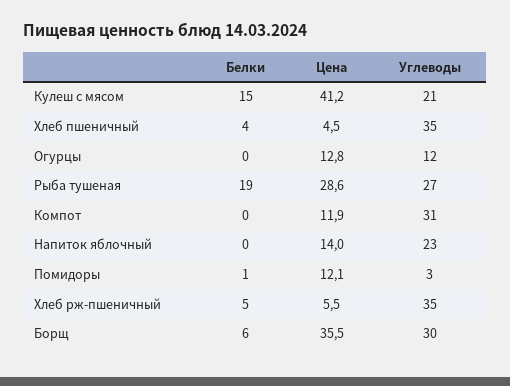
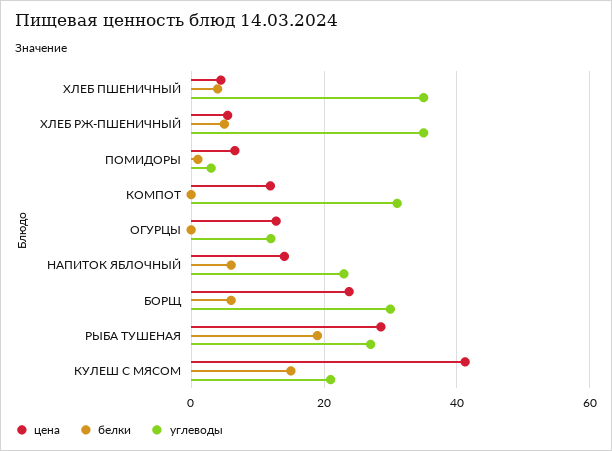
Белки, Напиток яблочный: 0 -> 6
Цена, Помидоры: 12.1 -> 6
Цена, Борщ: 35.5 -> 24

